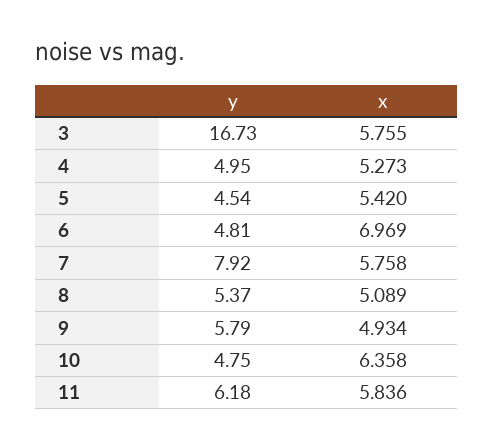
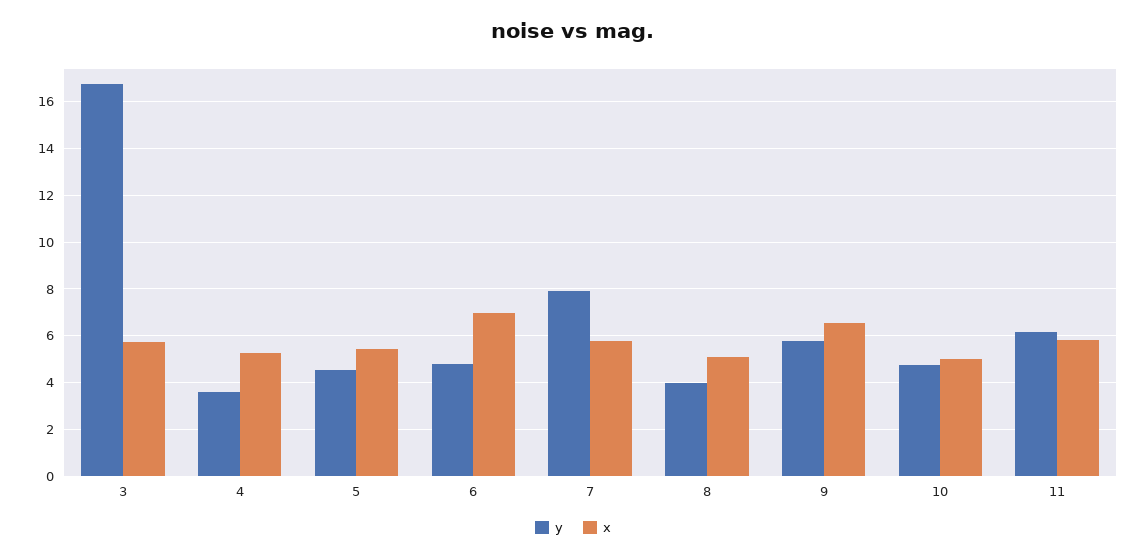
y, 4: 4.95 -> 3.5
y, 8: 5.37 -> 4
x, 9: 4.934 -> 6.5
x, 10: 6.358 -> 5

